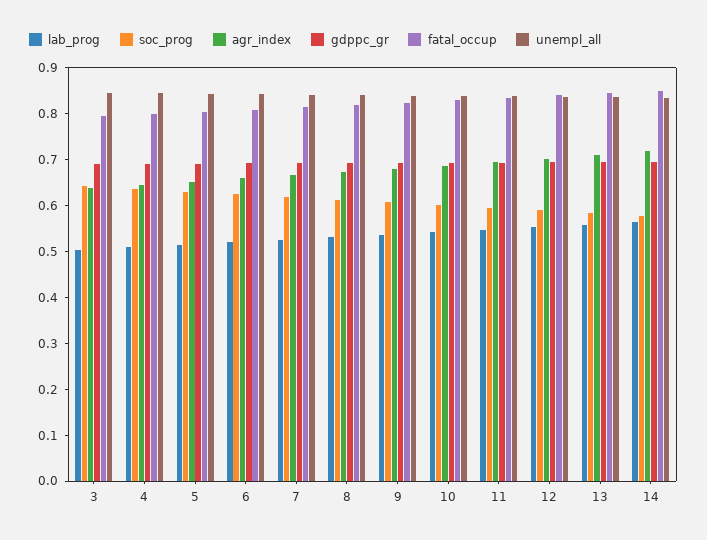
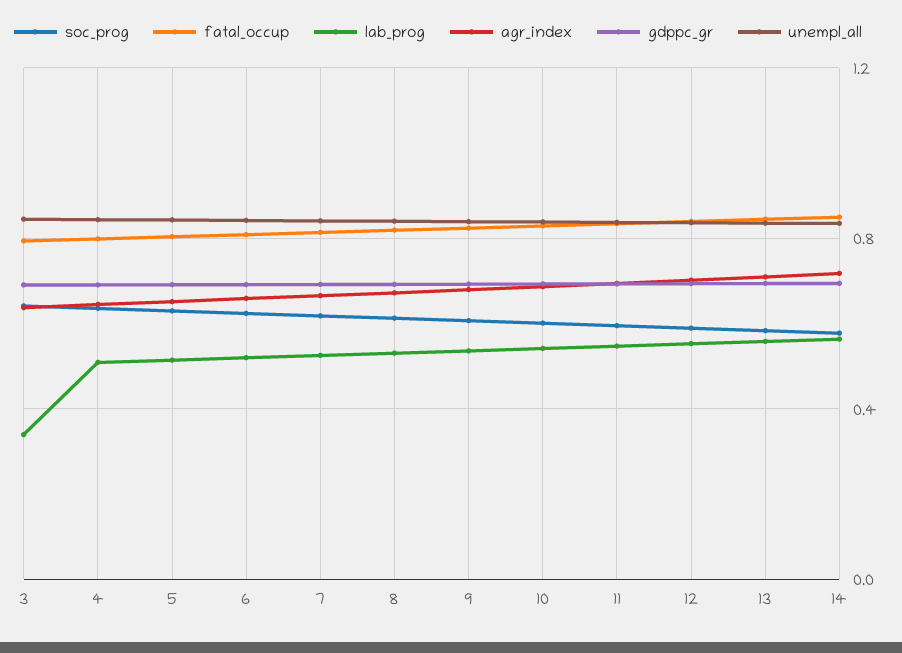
lab_prog, 3: 0.5 -> 0.35

